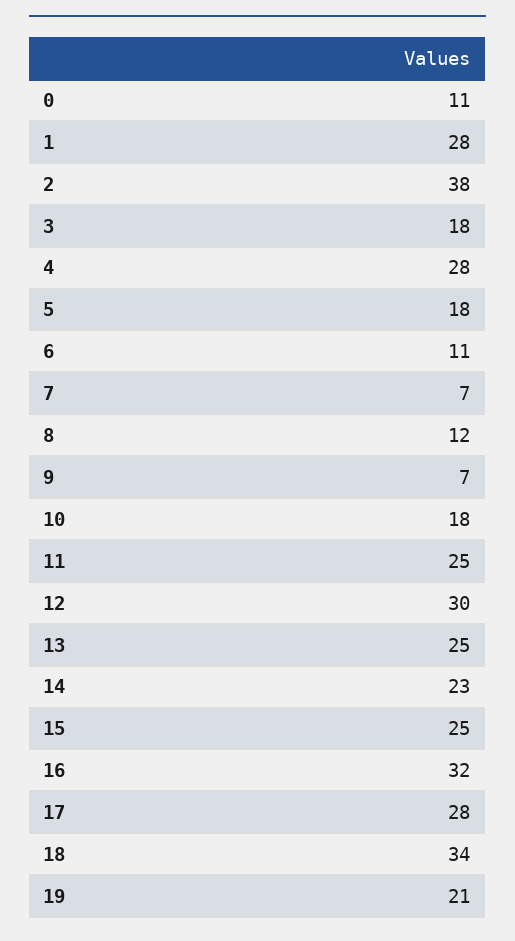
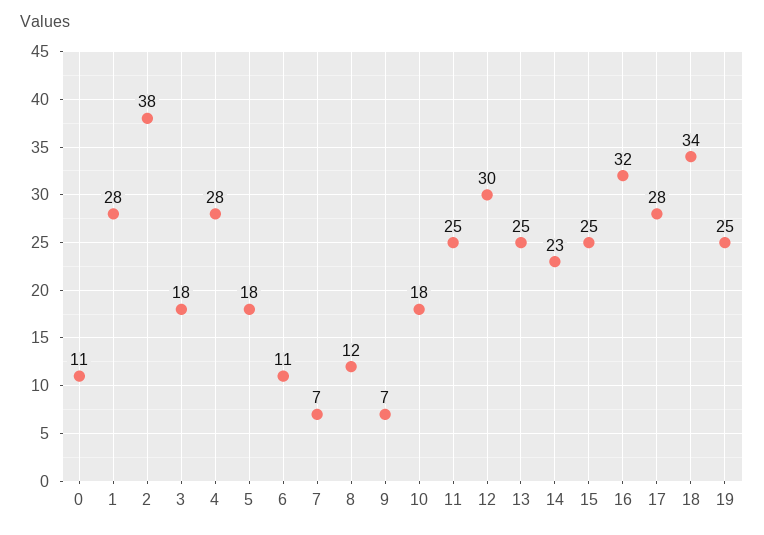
19: 21 -> 25

